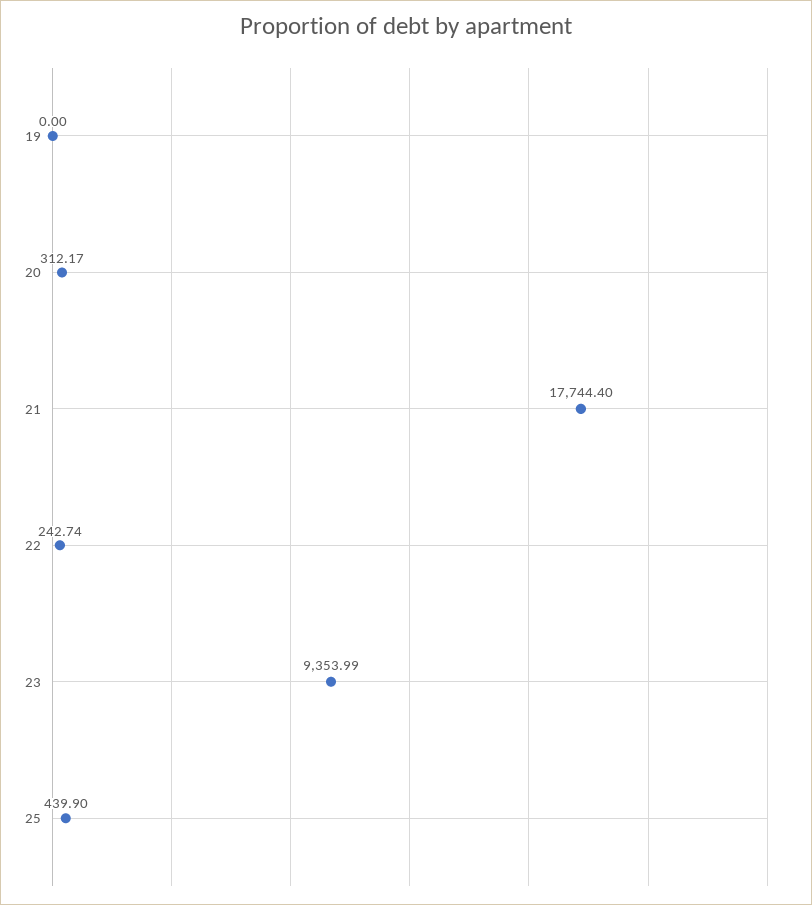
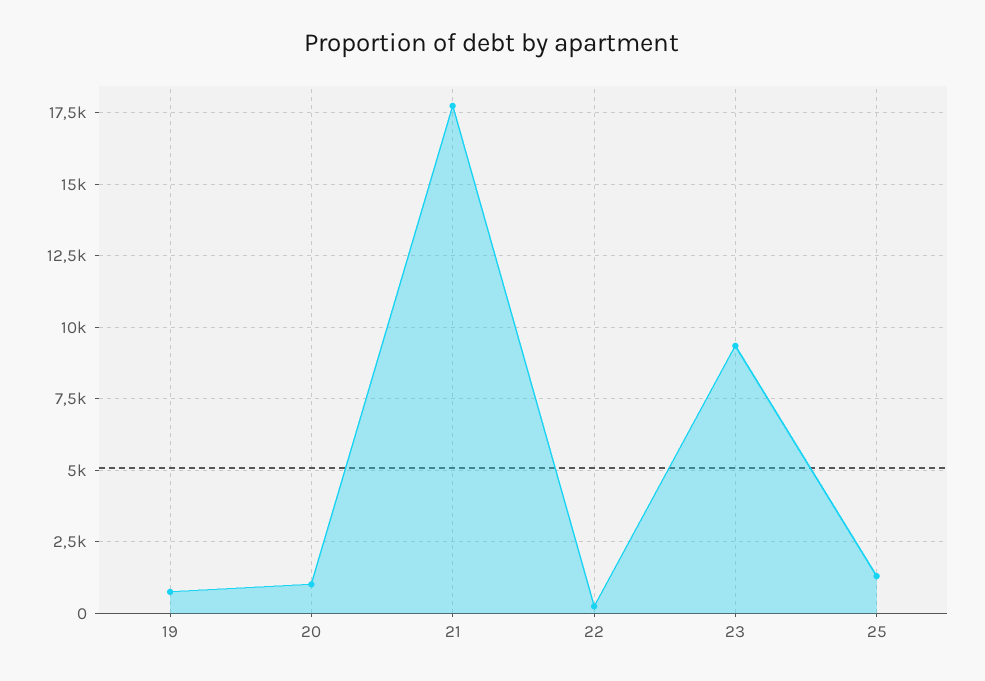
19: 0 -> 750
20: 312.17 -> 1000
25: 439.9 -> 1250

